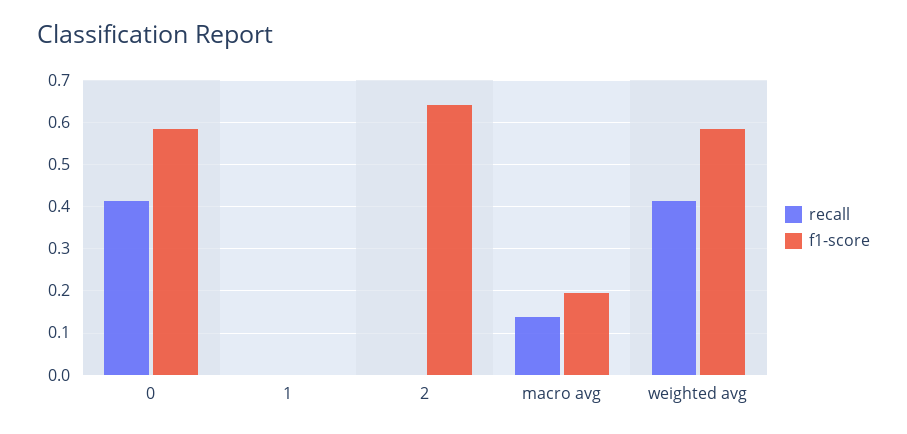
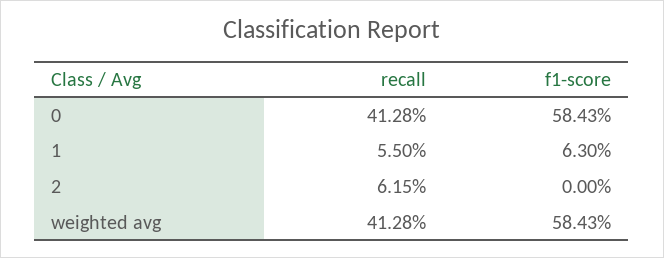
recall, 1: 0 -> 0.055
f1-score, 1: 0 -> 0.063
recall, 2: 0 -> 0.0615
f1-score, 2: 0.64 -> 0
recall, macro avg: 0.14 -> none
f1-score, macro avg: 0.2 -> none

